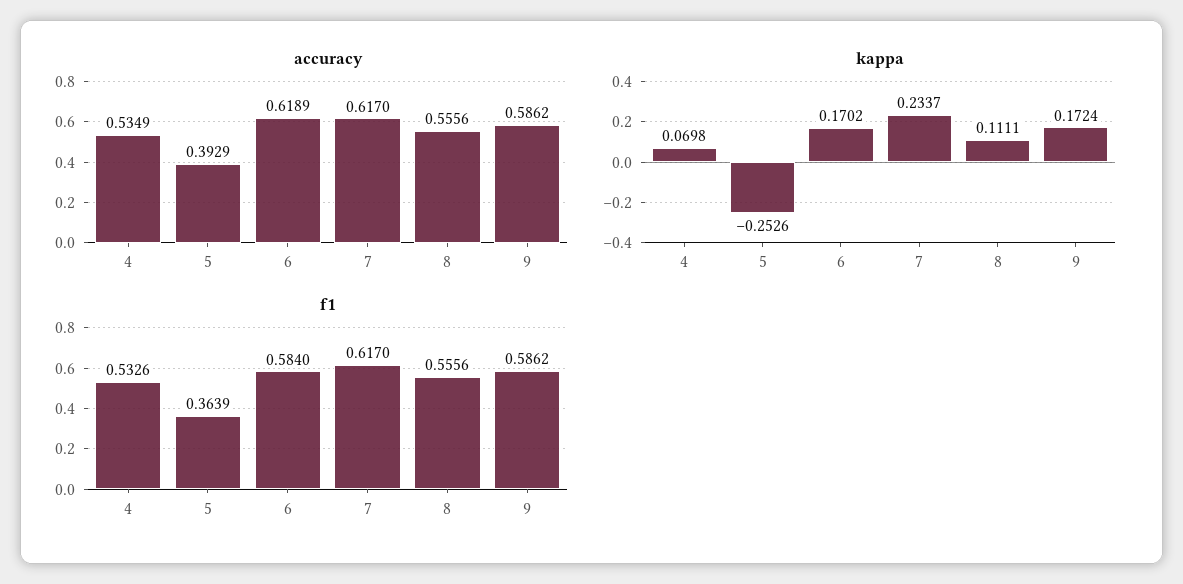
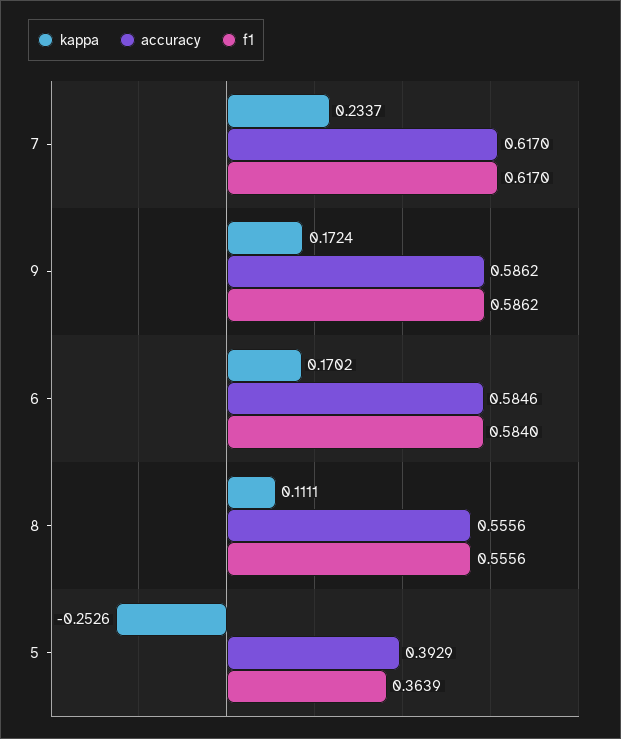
accuracy, 4: 0.5349 -> none
accuracy, 6: 0.6189 -> 0.5846
kappa, 4: 0.0698 -> none
f1, 4: 0.5326 -> none

